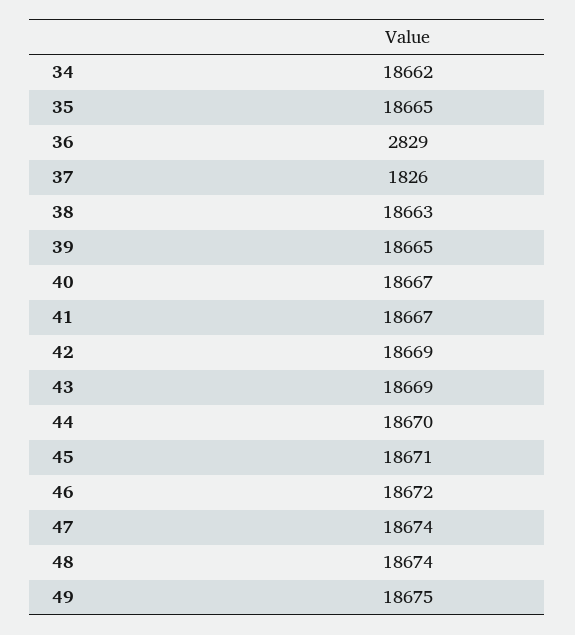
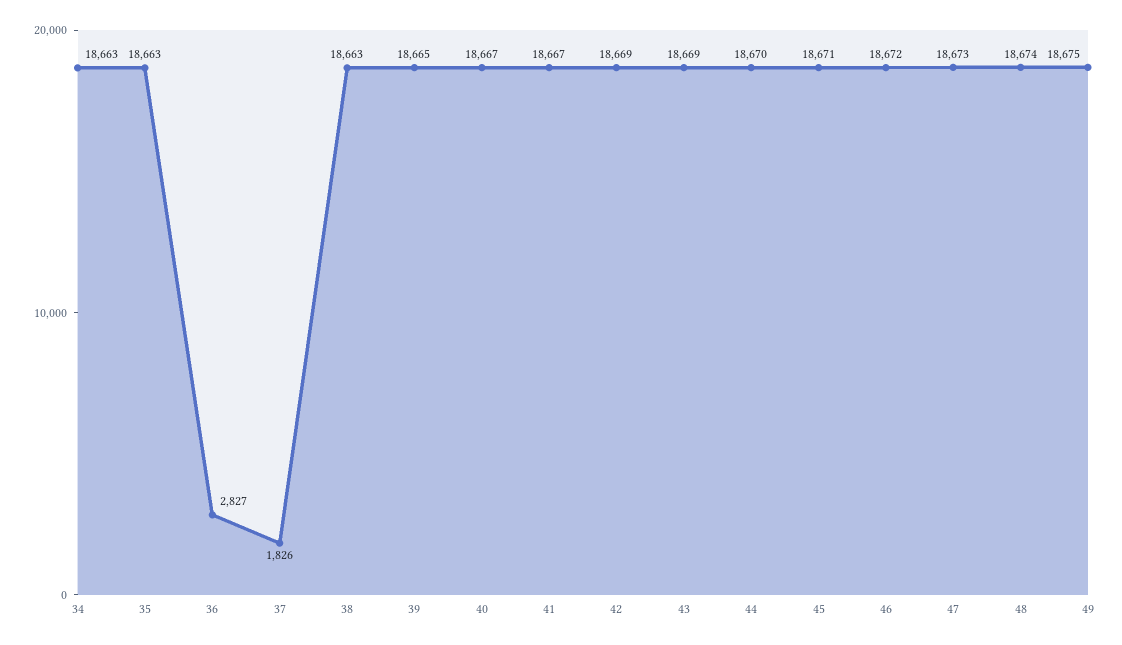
34: 18662 -> 18663
35: 18665 -> 18663
36: 2829 -> 2827
47: 18674 -> 18673

